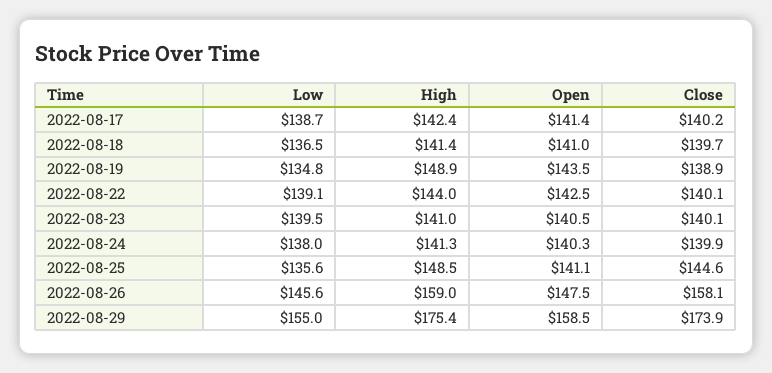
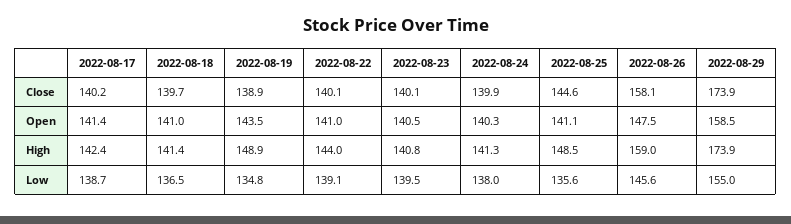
Open, 2022-08-22: 142.5 -> 141
High, 2022-08-23: 141 -> 140.8
High, 2022-08-29: 175.4 -> 173.9

